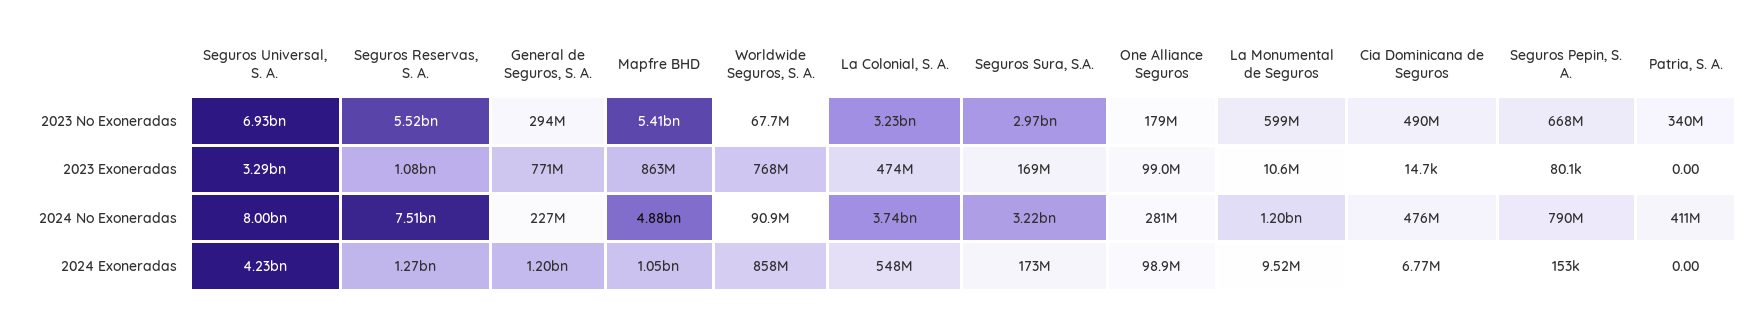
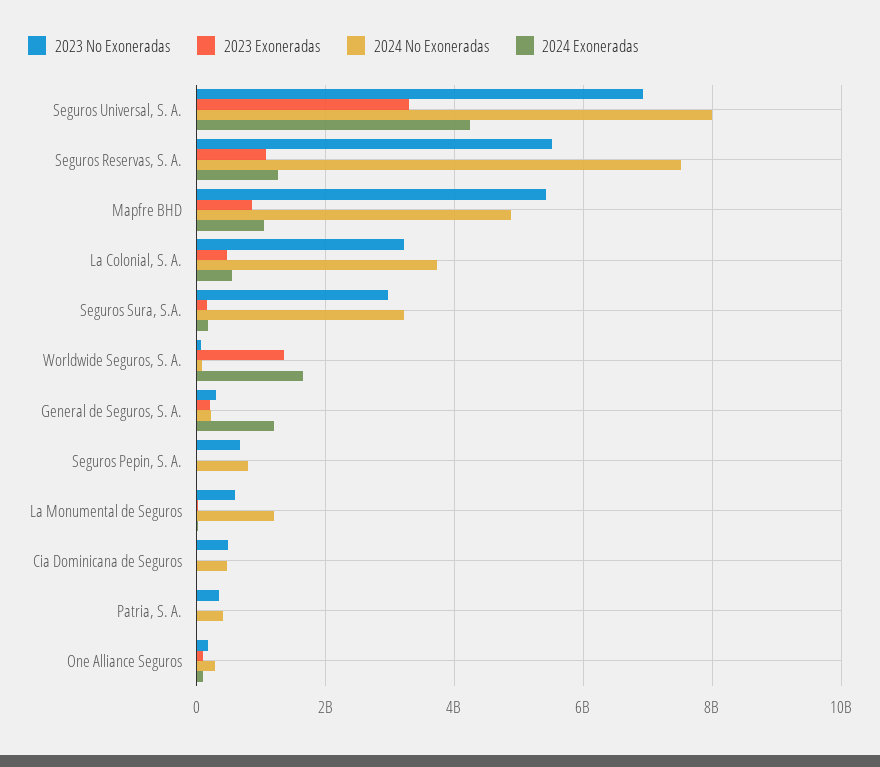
2023 Exoneradas, General de Seguros, S. A.: 771000000 -> 200000000
2023 Exoneradas, Worldwide Seguros, S. A.: 768000000 -> 1400000000
2024 Exoneradas, Worldwide Seguros, S. A.: 858000000 -> 1600000000

